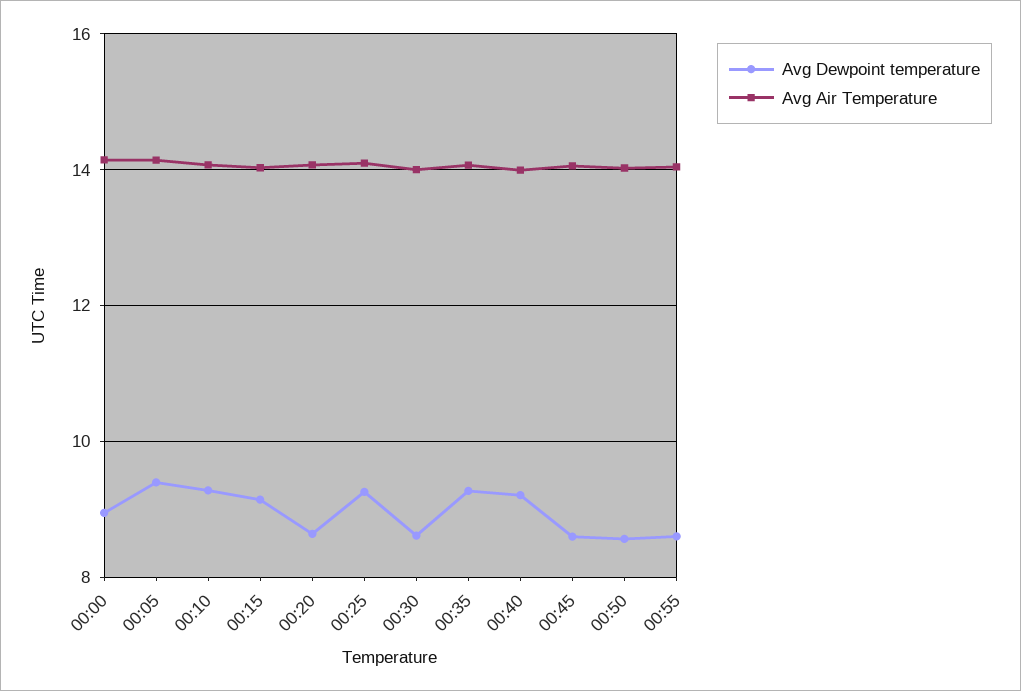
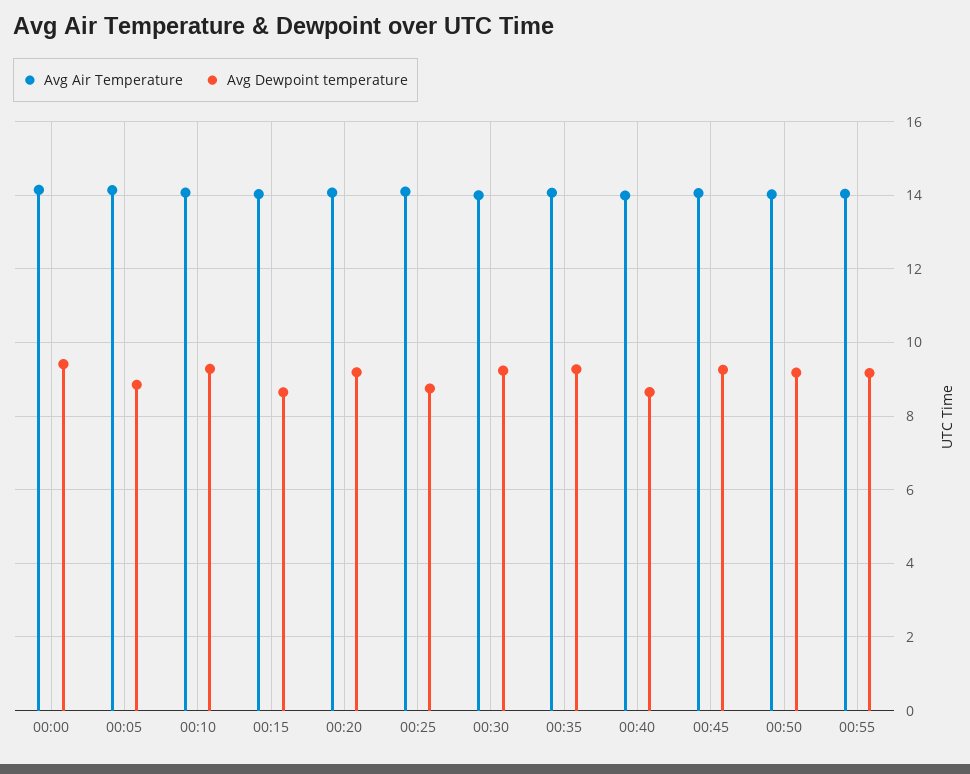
Avg Dewpoint temperature, 00:00: 9 -> 9.4
Avg Dewpoint temperature, 00:05: 9.4 -> 8.8
Avg Dewpoint temperature, 00:15: 9.2 -> 8.6
Avg Dewpoint temperature, 00:20: 8.6 -> 9.2
Avg Dewpoint temperature, 00:25: 9.2 -> 8.8
Avg Dewpoint temperature, 00:30: 8.6 -> 9.2
Avg Dewpoint temperature, 00:40: 9.2 -> 8.6
Avg Dewpoint temperature, 00:45: 8.6 -> 9.2
Avg Dewpoint temperature, 00:50: 8.6 -> 9.2
Avg Dewpoint temperature, 00:55: 8.6 -> 9.2

